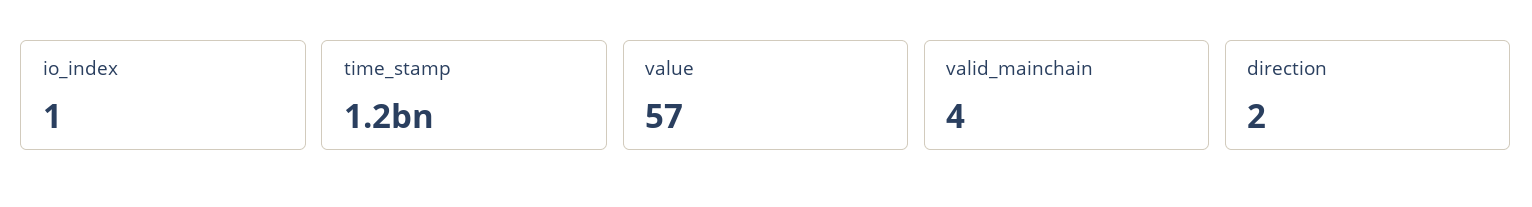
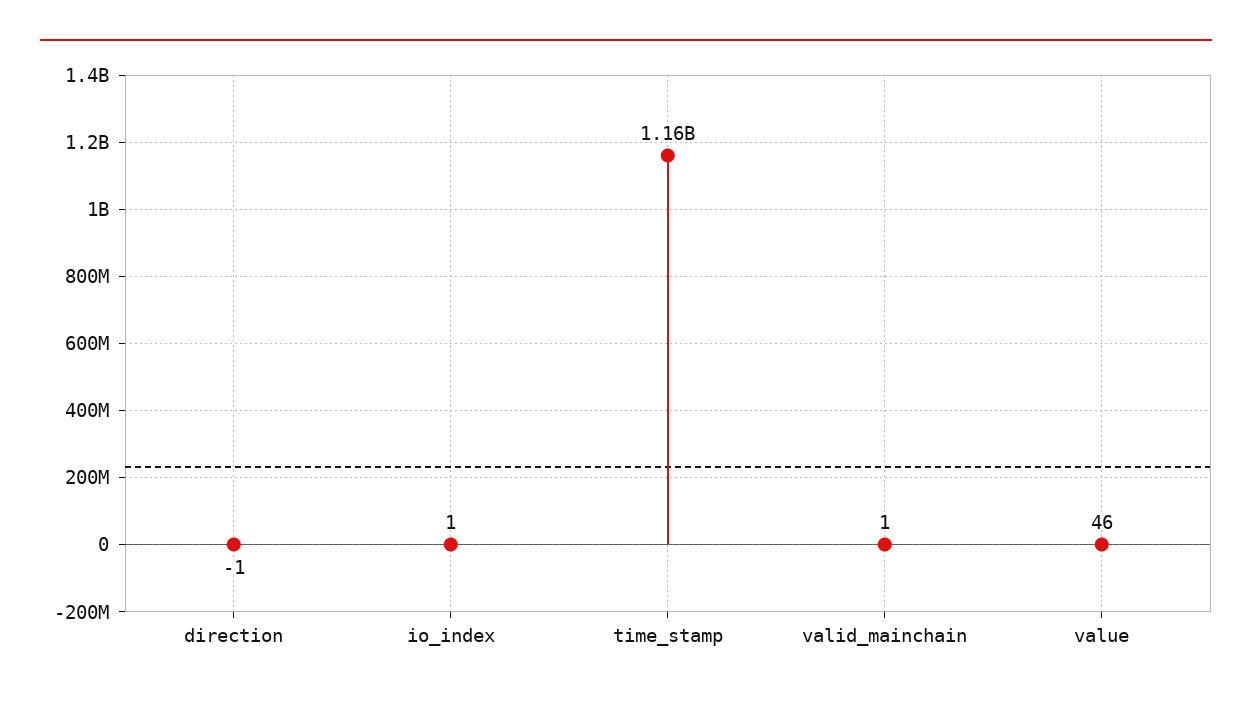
value: 57 -> 46
valid_mainchain: 4 -> 1
direction: 2 -> -1

